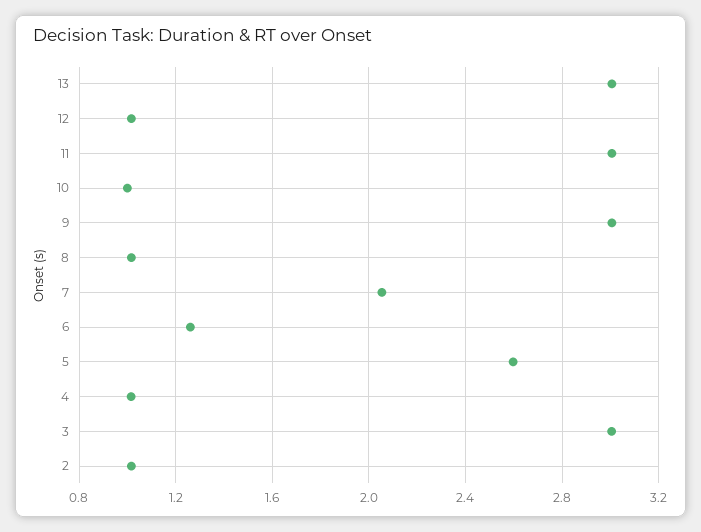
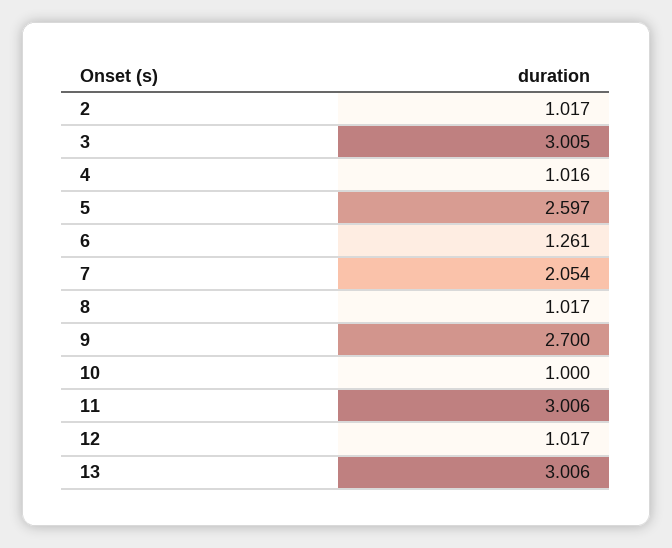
9: 3 -> 2.7

